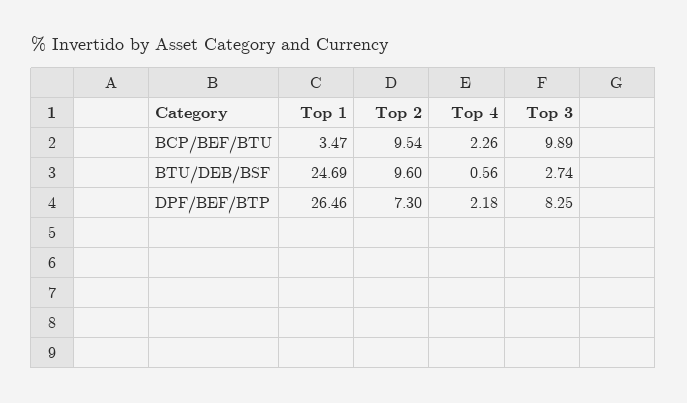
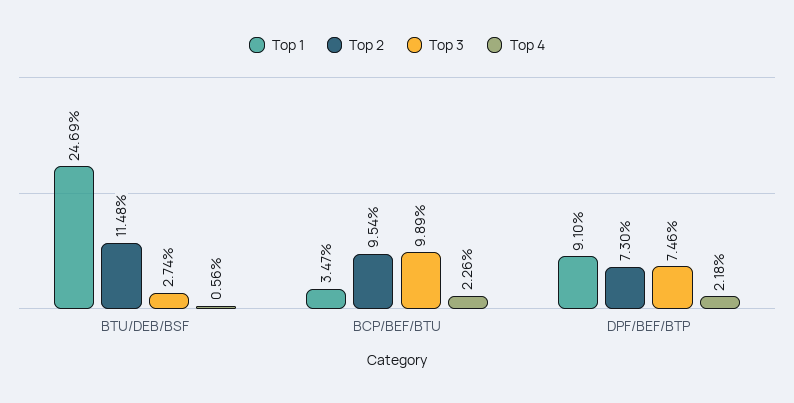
Top 2, BTU/DEB/BSF: 9.6 -> 11.48
Top 1, DPF/BEF/BTP: 26.46 -> 9.1
Top 3, DPF/BEF/BTP: 8.25 -> 7.46

